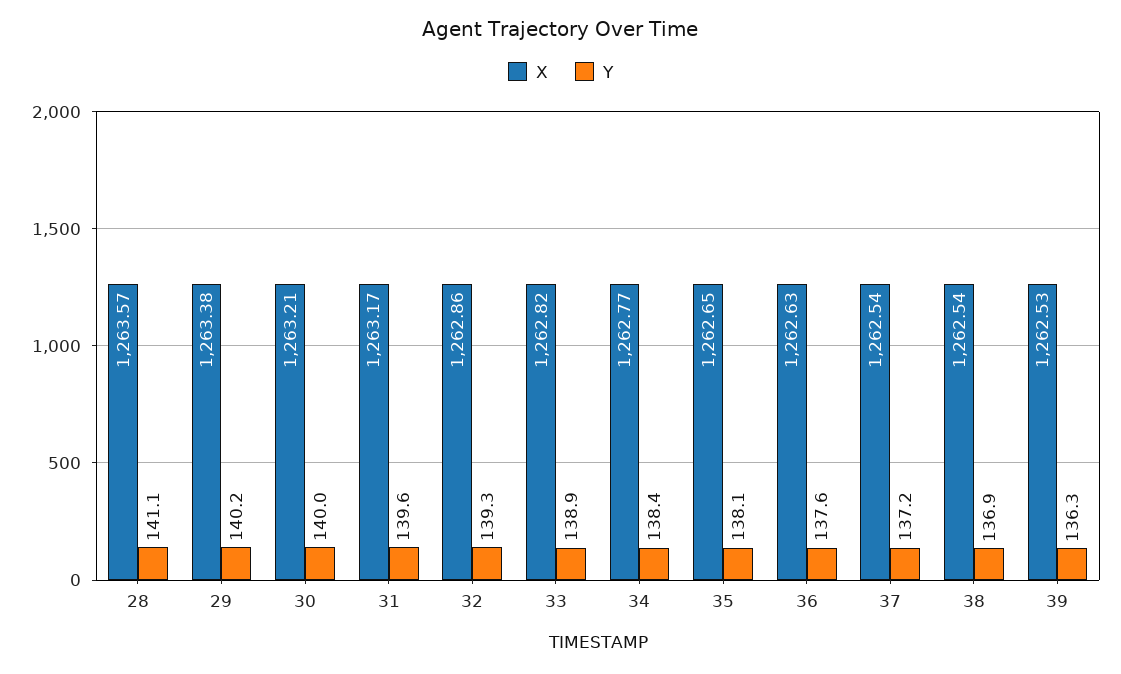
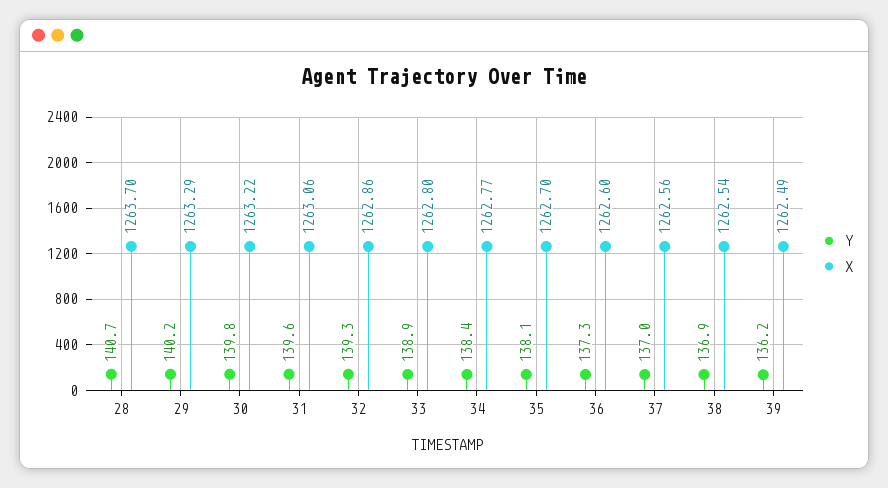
X, 28: 1263.57 -> 1263.7
Y, 28: 141.1 -> 140.7
X, 29: 1263.38 -> 1263.29
X, 30: 1263.21 -> 1263.22
Y, 30: 140 -> 139.8
X, 31: 1263.17 -> 1263.06
X, 33: 1262.82 -> 1262.8
X, 35: 1262.65 -> 1262.7
X, 36: 1262.63 -> 1262.6
Y, 36: 137.6 -> 137.3
X, 37: 1262.54 -> 1262.56
Y, 37: 137.2 -> 137
X, 39: 1262.53 -> 1262.49
Y, 39: 136.3 -> 136.2

